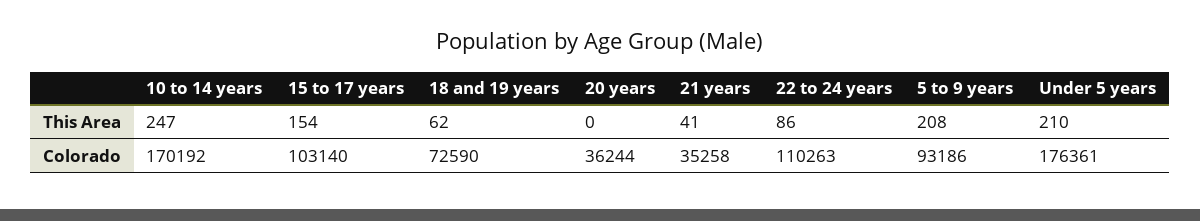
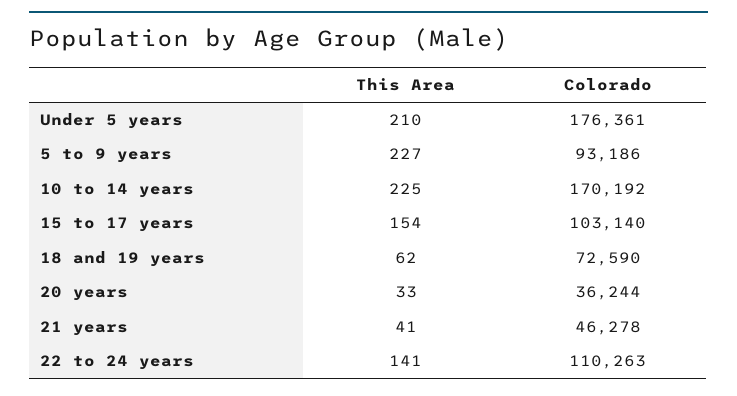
10 to 14 years, This Area: 247 -> 225
20 years, This Area: 0 -> 33
22 to 24 years, This Area: 86 -> 141
5 to 9 years, This Area: 208 -> 227
21 years, Colorado: 35258 -> 46278

